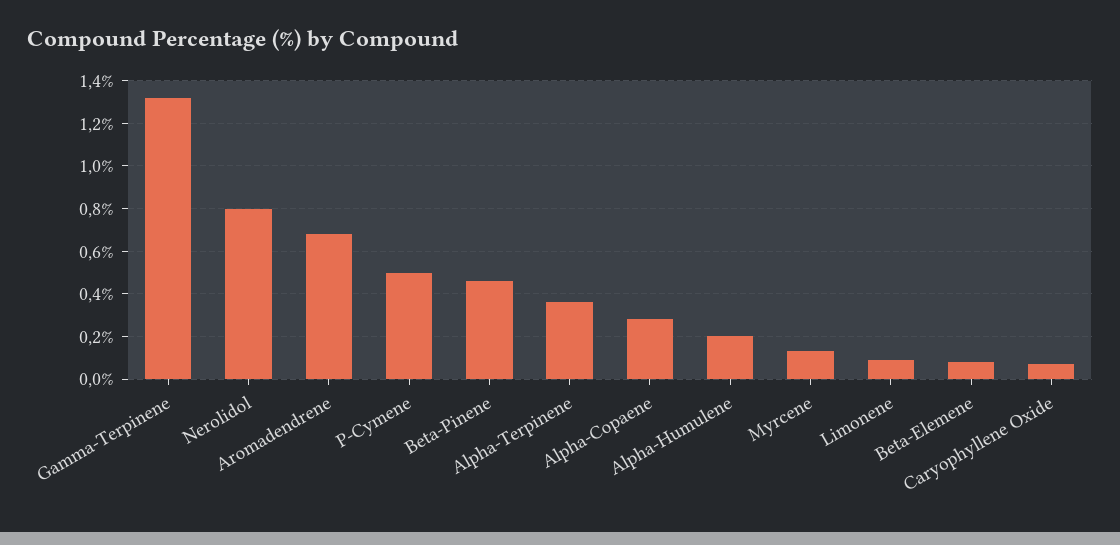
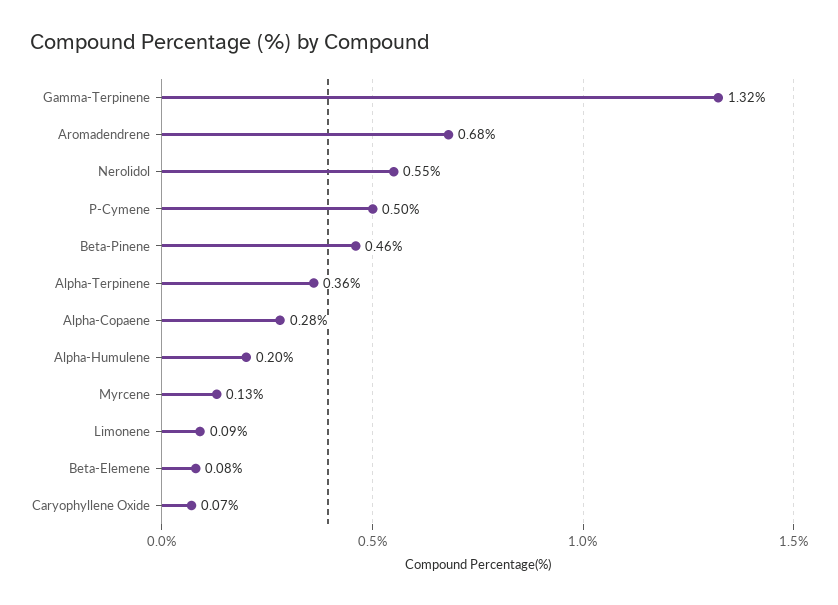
Nerolidol: 0.8 -> 0.55

